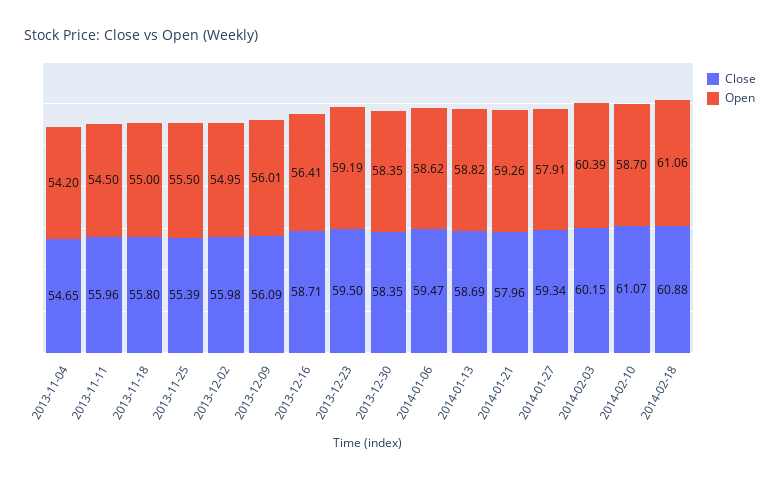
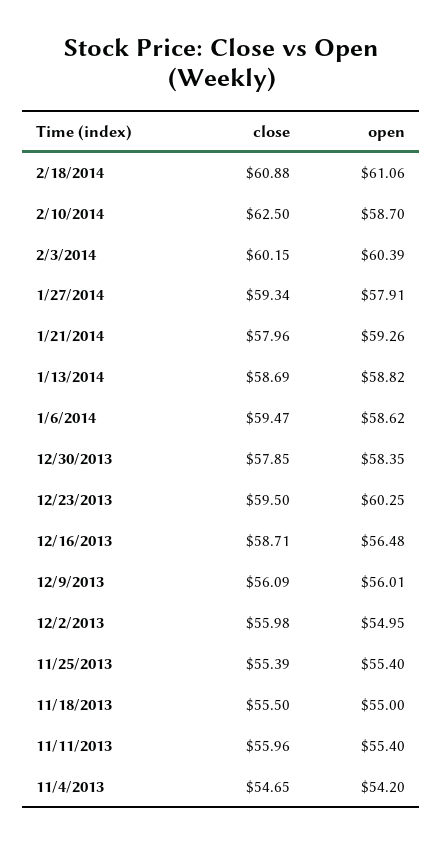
Open, 2013-11-11: 54.5 -> 55.4
Close, 2013-11-18: 55.8 -> 55.5
Open, 2013-11-25: 55.5 -> 55.4
Open, 2013-12-16: 56.41 -> 56.48
Open, 2013-12-23: 59.19 -> 60.25
Close, 2013-12-30: 58.35 -> 57.85
Close, 2014-02-10: 61.07 -> 62.5

